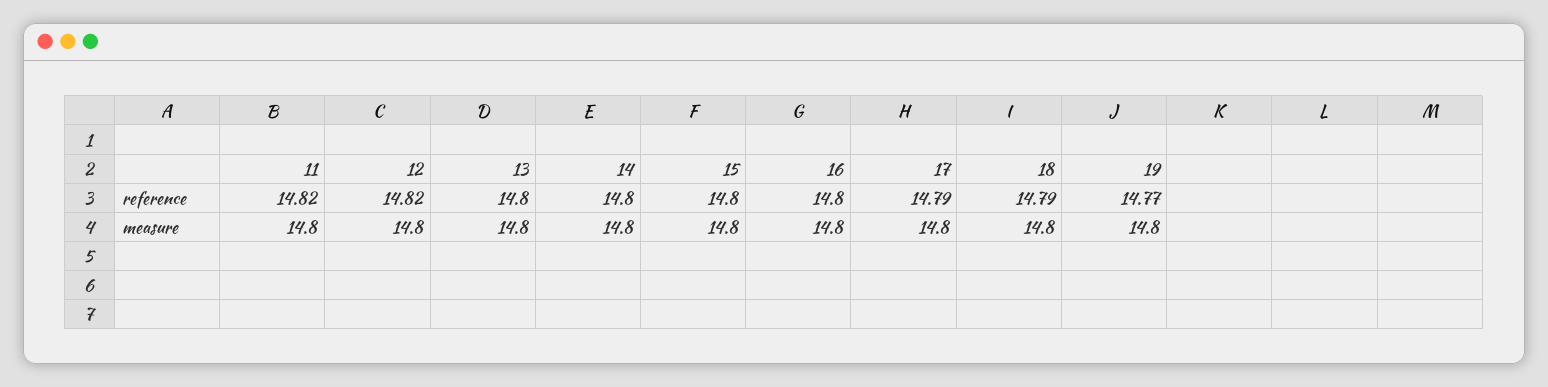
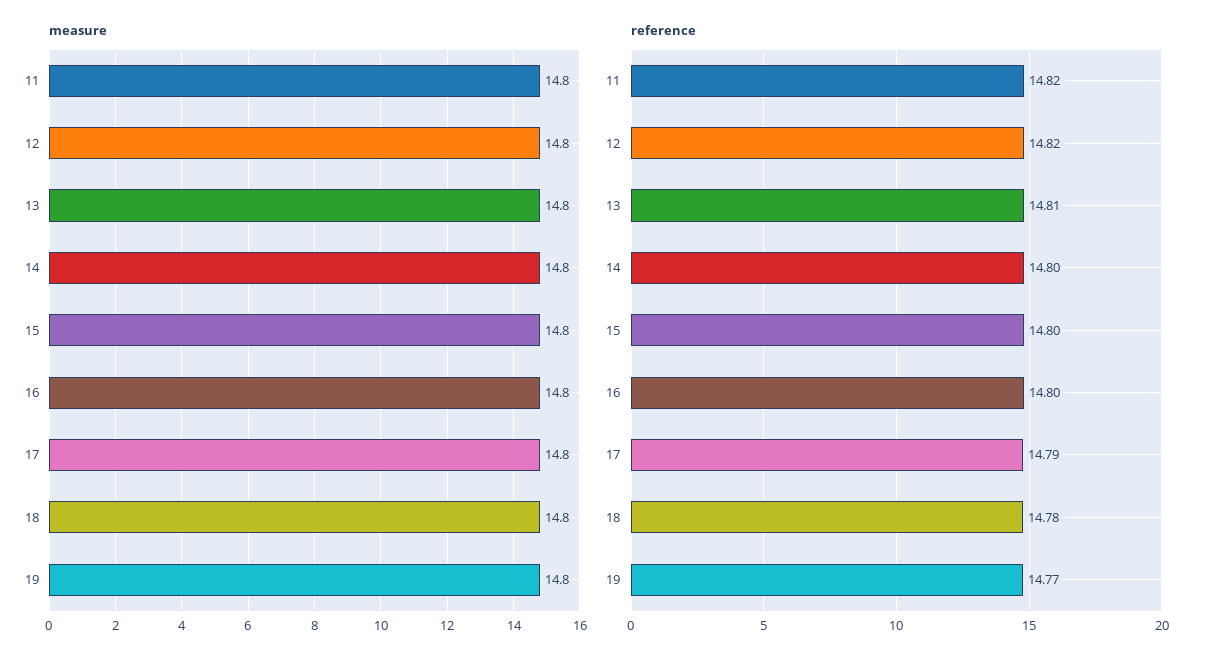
reference, 13: 14.8 -> 14.81
reference, 18: 14.79 -> 14.78

